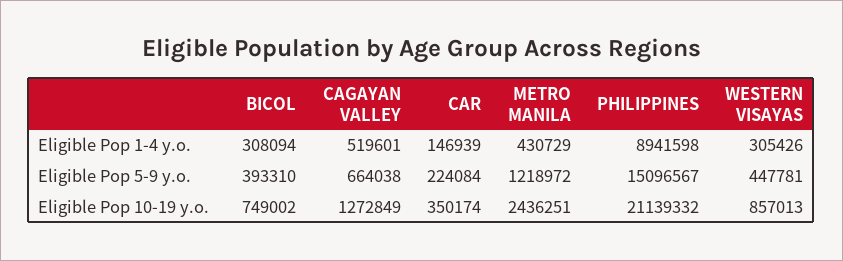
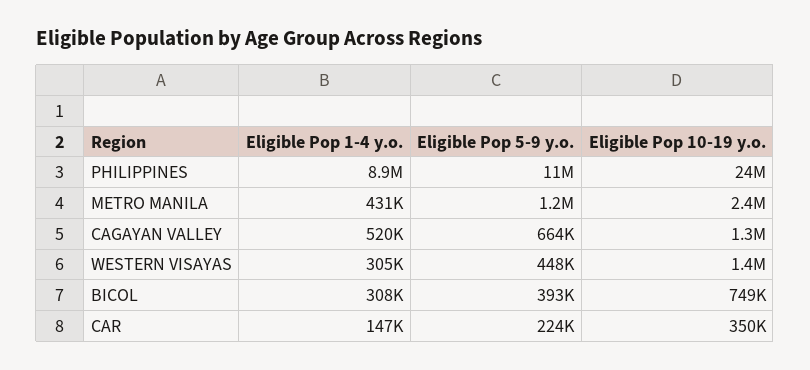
PHILIPPINES, Eligible Pop 5-9 y.o.: 15096567 -> 11000000
PHILIPPINES, Eligible Pop 10-19 y.o.: 21139332 -> 24000000
WESTERN VISAYAS, Eligible Pop 10-19 y.o.: 857013 -> 1400000

